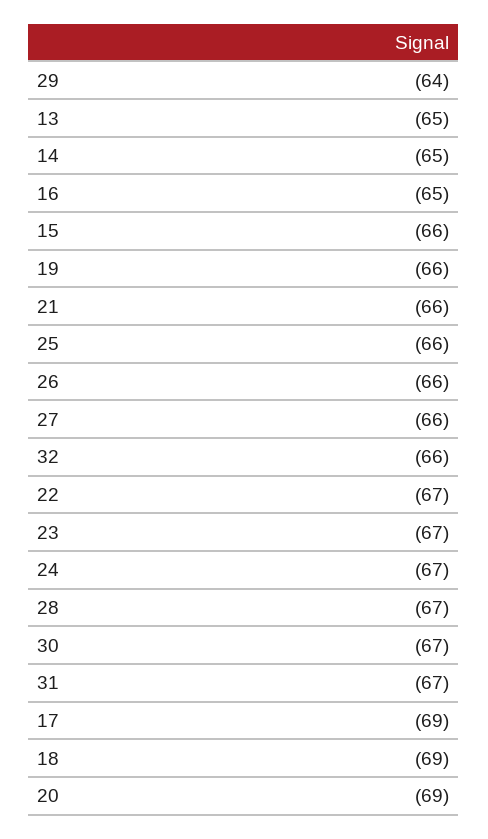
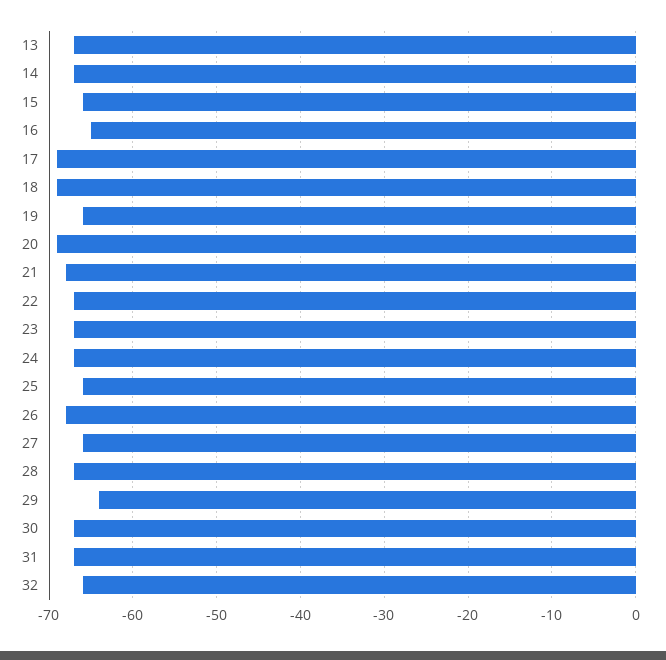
13: -65 -> -67
14: -65 -> -67
21: -66 -> -68
26: -66 -> -68

